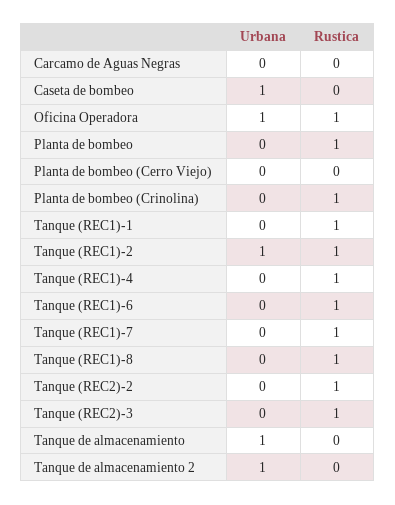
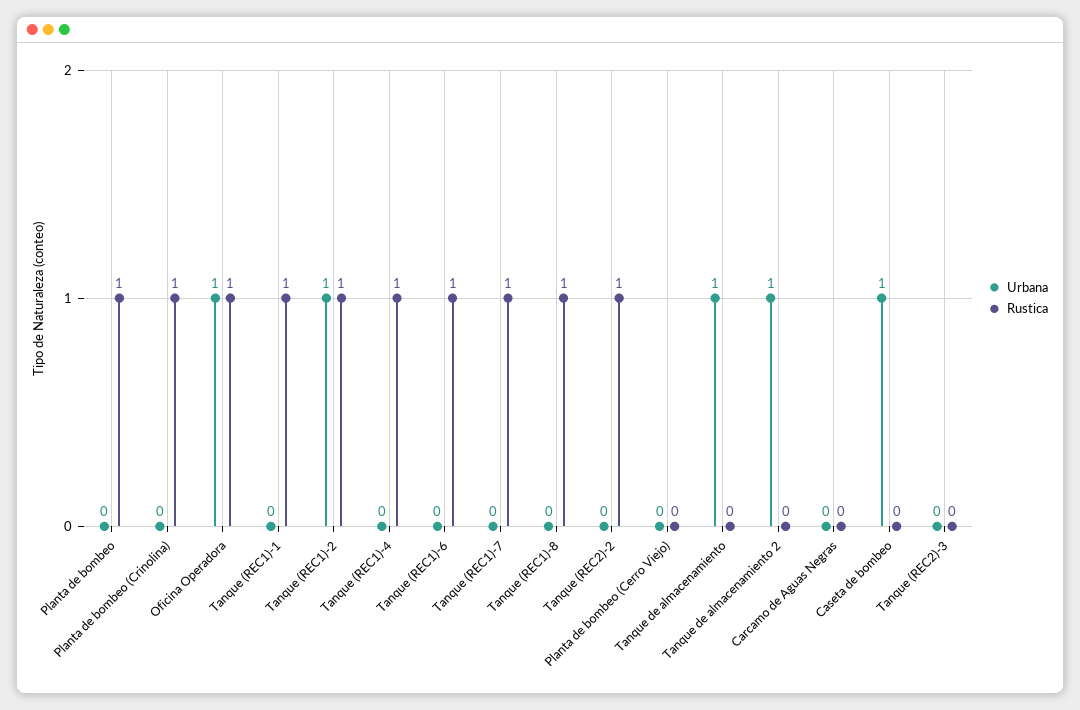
Rustica, Tanque (REC2)-3: 1 -> 0

